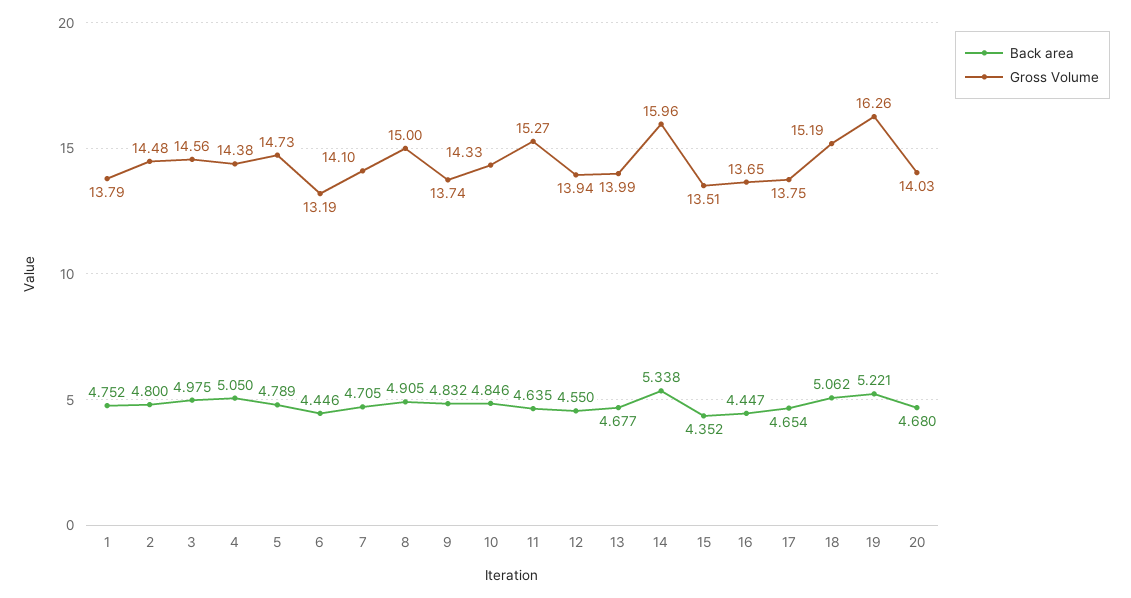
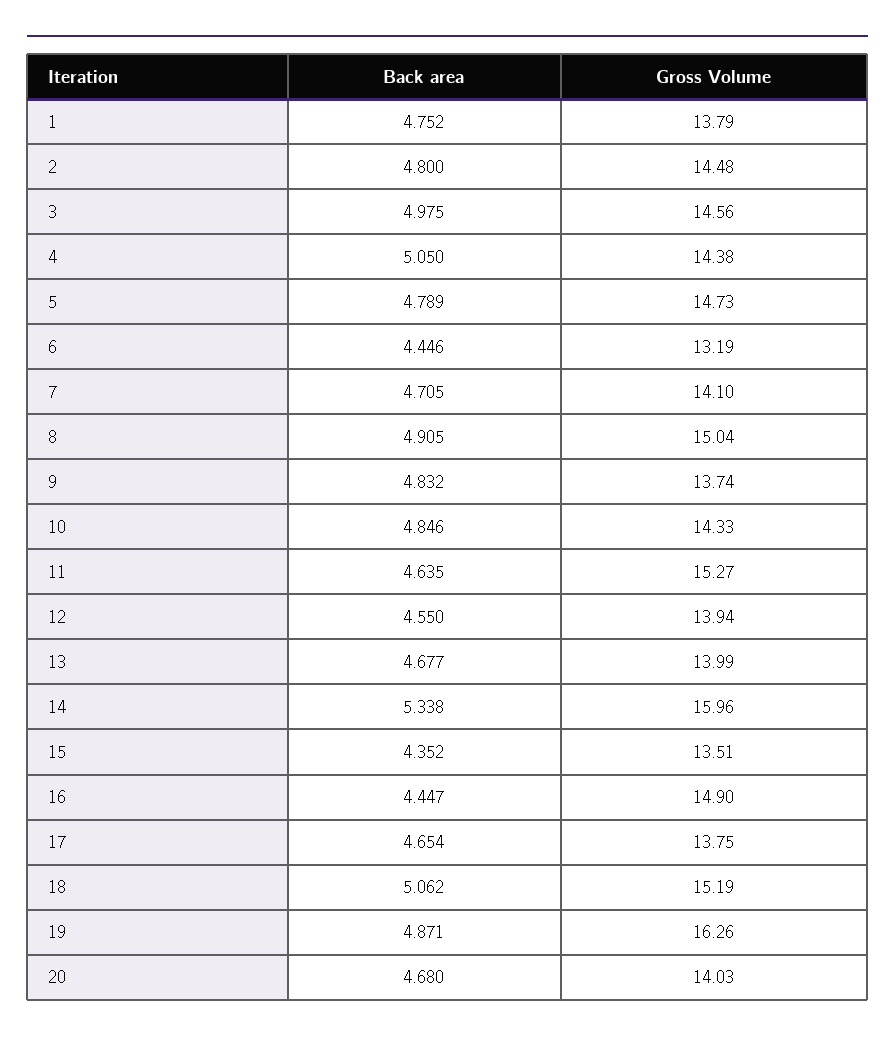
Gross Volume, 8: 15 -> 15.04
Gross Volume, 16: 13.65 -> 14.9
Back area, 19: 5.221 -> 4.871

